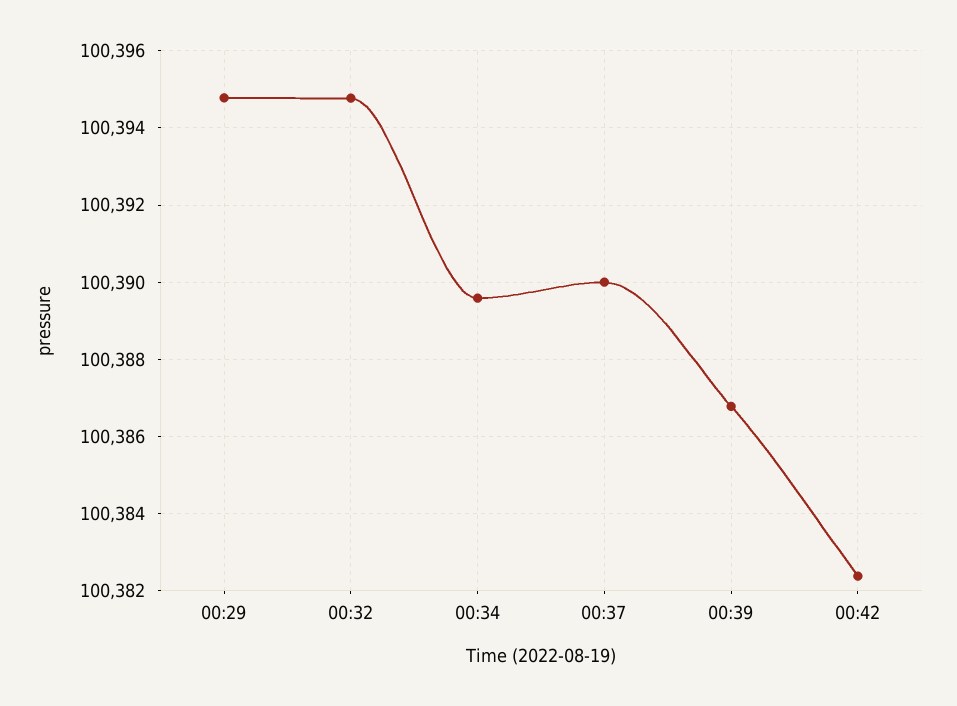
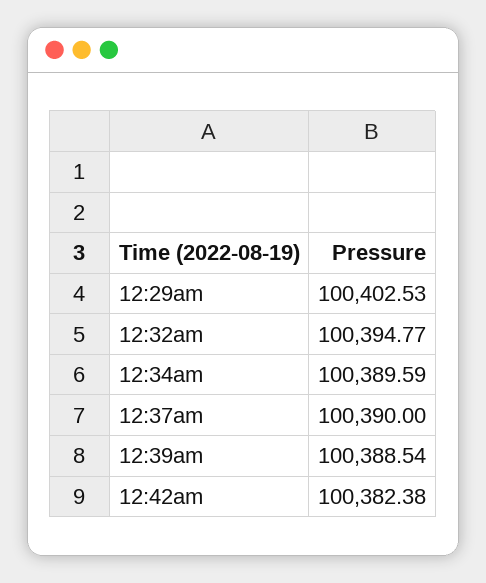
00:29: 100394.8 -> 100402.53
00:39: 100386.8 -> 100388.54

